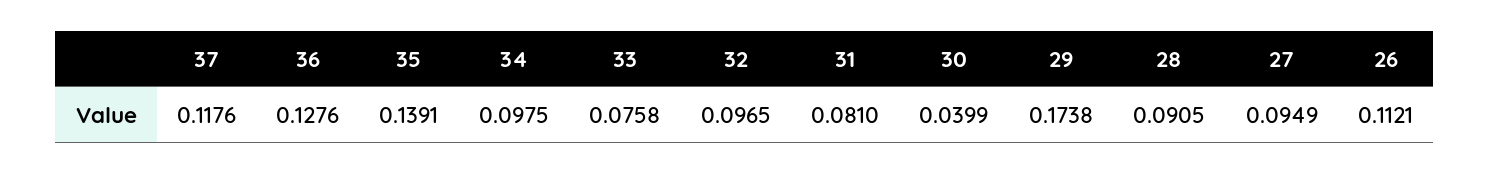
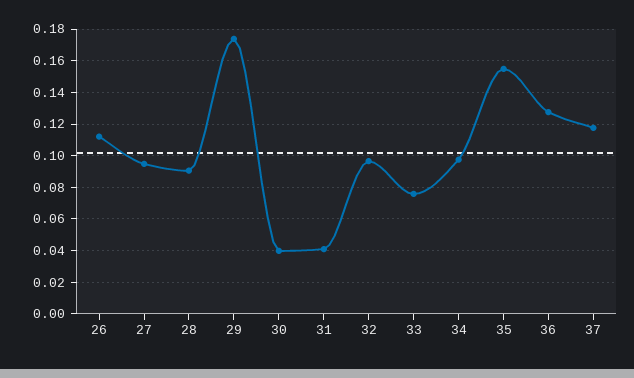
35: 0.1391 -> 0.155
31: 0.081 -> 0.04

